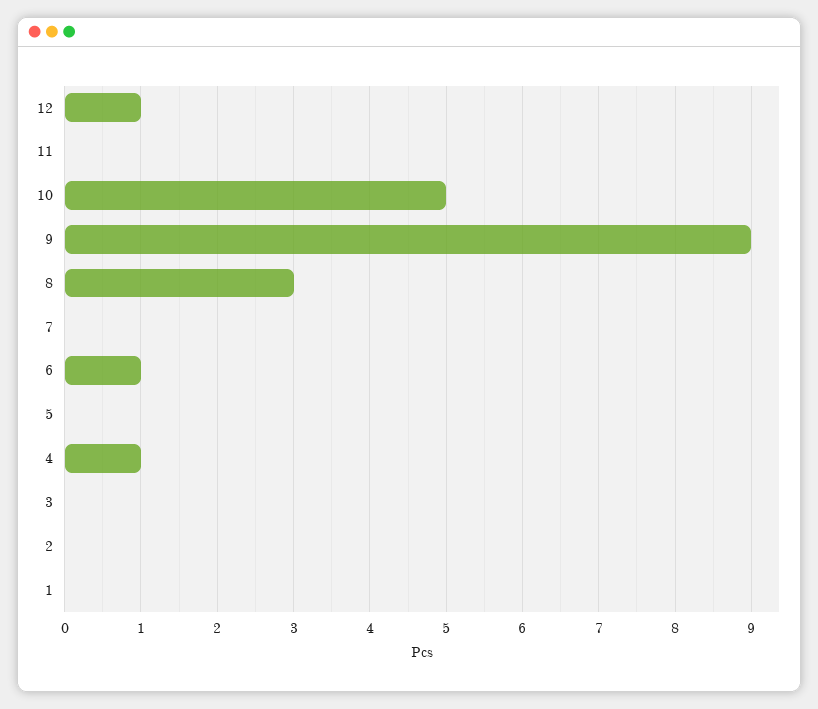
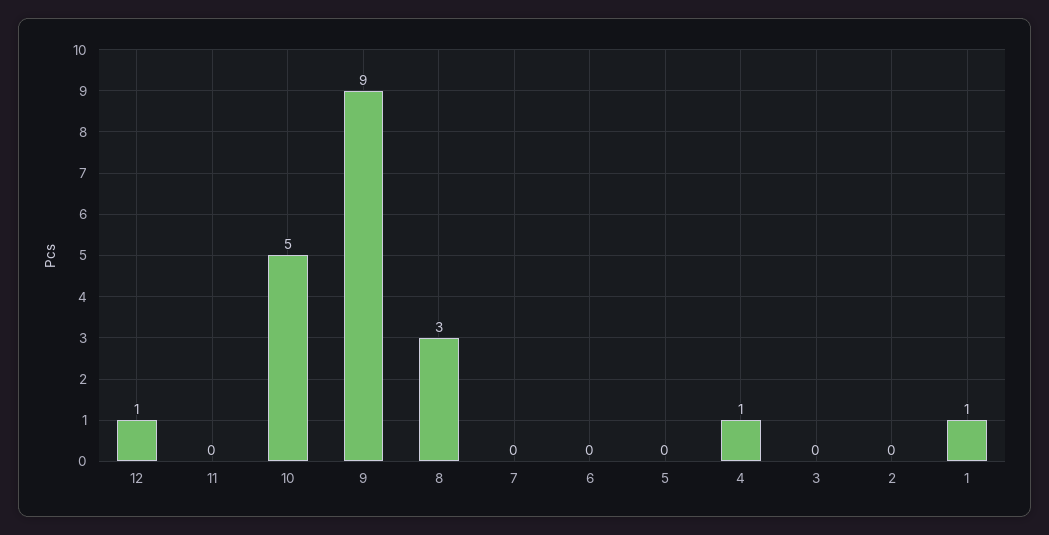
6: 1 -> 0
1: 0 -> 1

